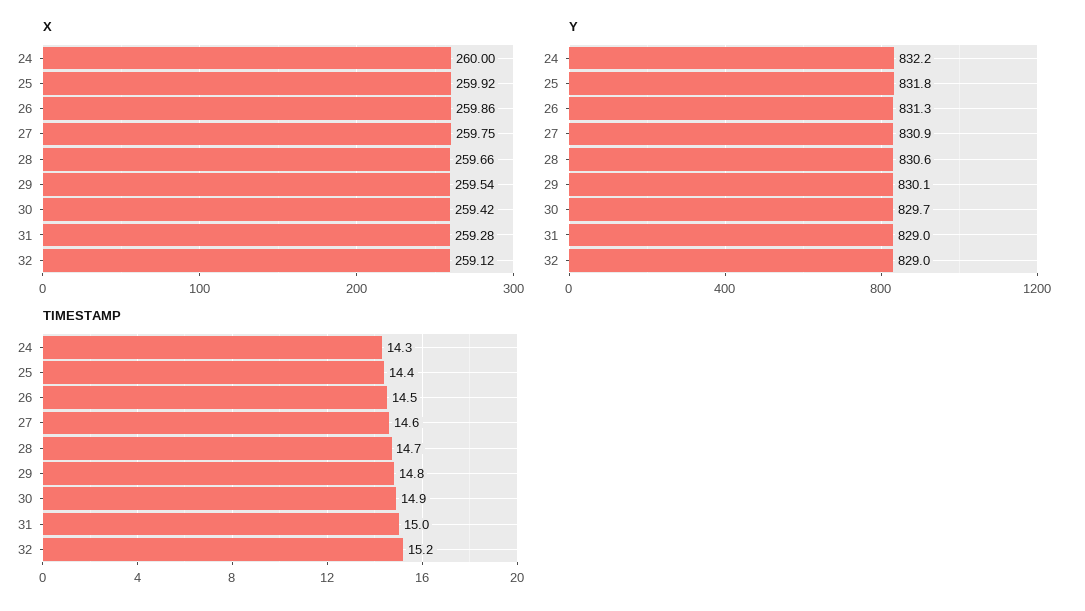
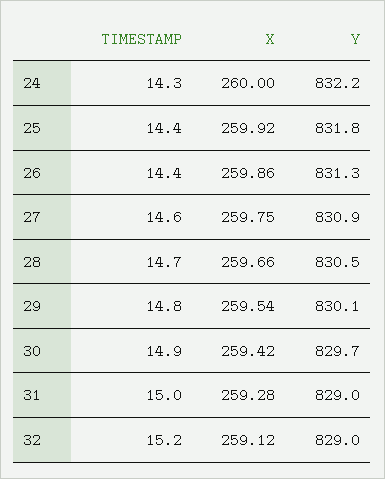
Y, 28: 830.6 -> 830.5
TIMESTAMP, 26: 14.5 -> 14.4

